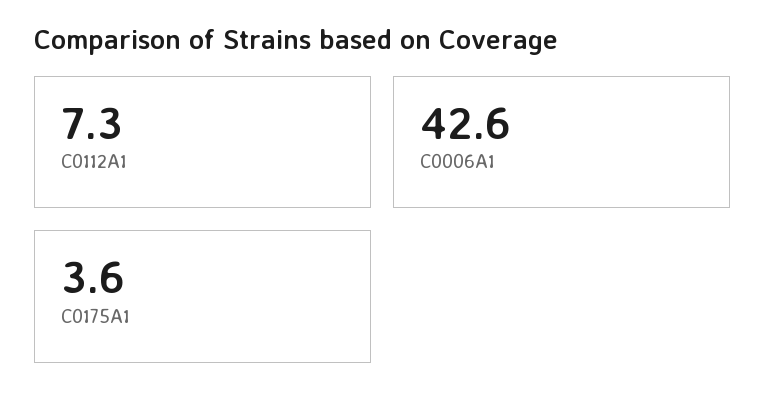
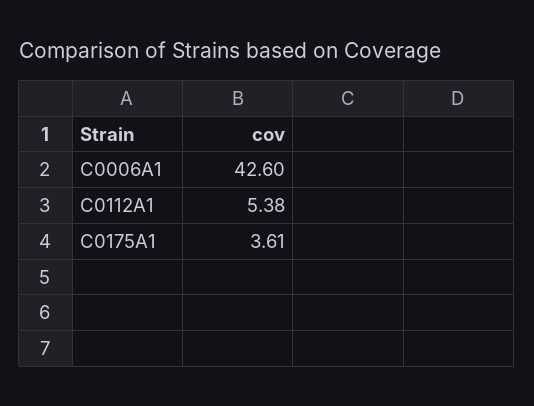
C0112A1: 7.3 -> 5.38

